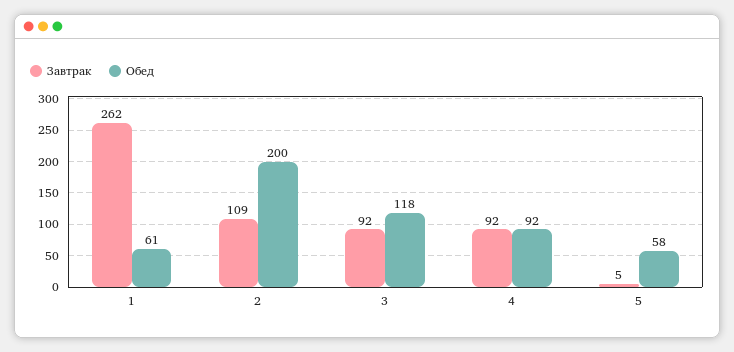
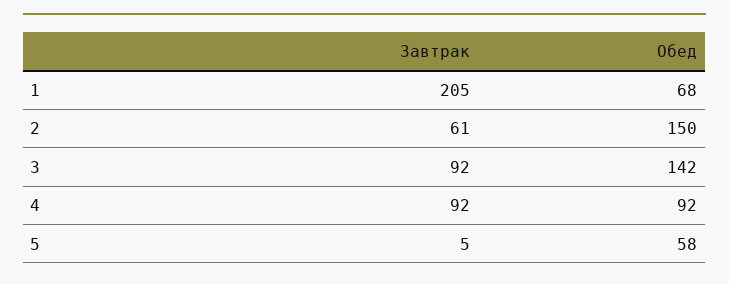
Завтрак, 1: 262 -> 205
Обед, 1: 61 -> 68
Завтрак, 2: 109 -> 61
Обед, 2: 200 -> 150
Обед, 3: 118 -> 142

